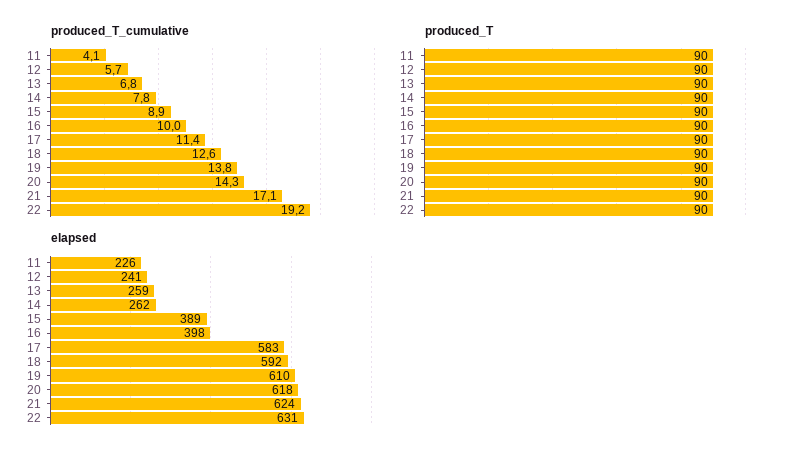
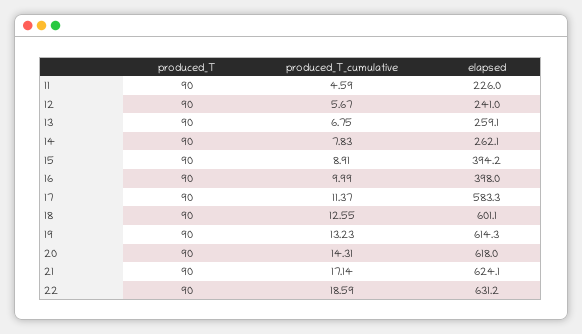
produced_T_cumulative, 11: 4.1 -> 4.59
produced_T_cumulative, 19: 13.8 -> 13.23
produced_T_cumulative, 22: 19.2 -> 18.59
elapsed, 15: 389 -> 394.2
elapsed, 18: 592 -> 601.1
elapsed, 19: 610 -> 614.3

